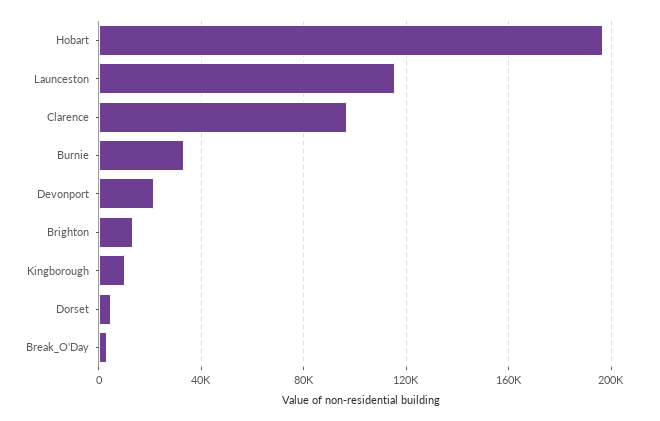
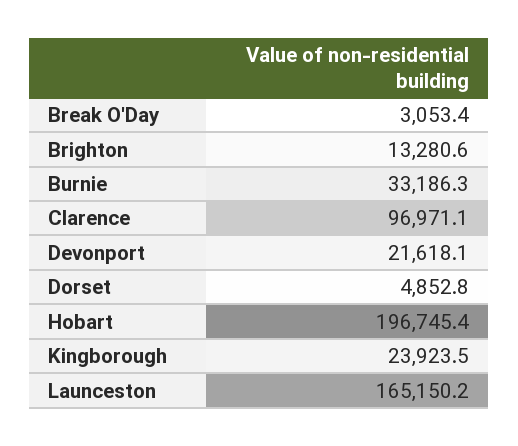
Launceston: 115000 -> 165150.2
Kingborough: 10000 -> 23923.5

